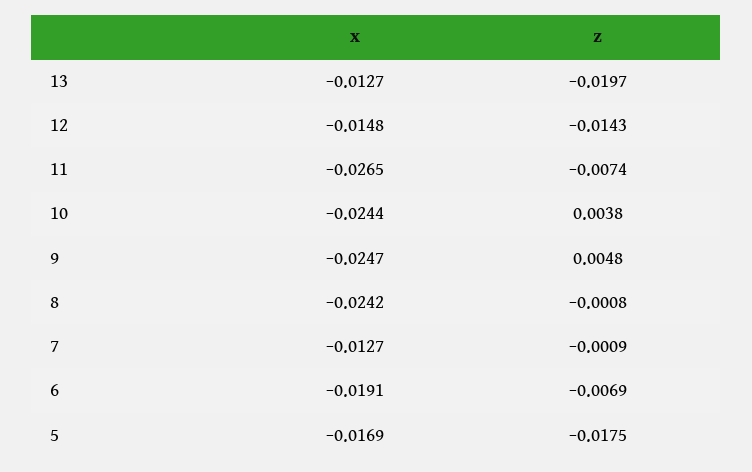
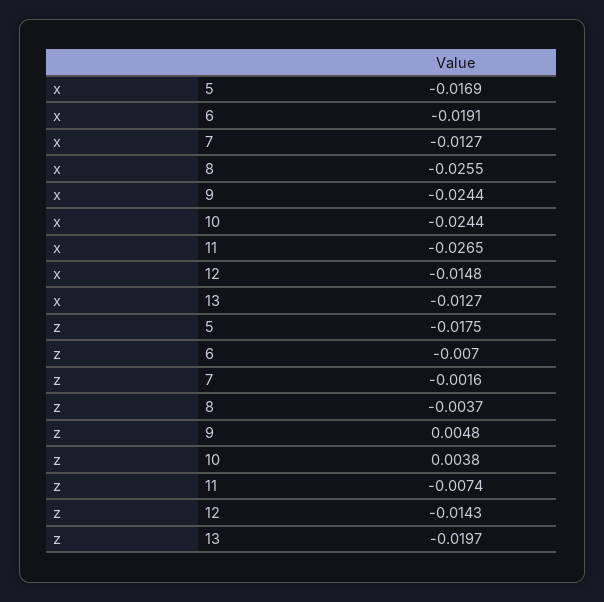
x, 9: -0.0247 -> -0.0244
x, 8: -0.0242 -> -0.0255
z, 8: -0.0008 -> -0.0037
z, 7: -0.0009 -> -0.0016
z, 6: -0.0069 -> -0.007

